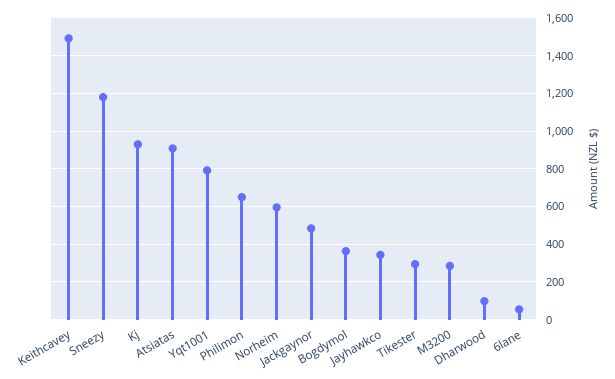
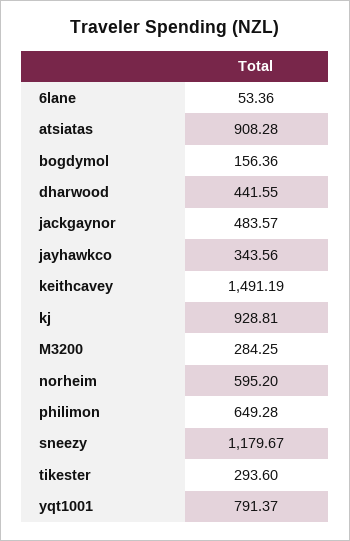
Bogdymol: 350 -> 156.36
Dharwood: 100 -> 441.55

